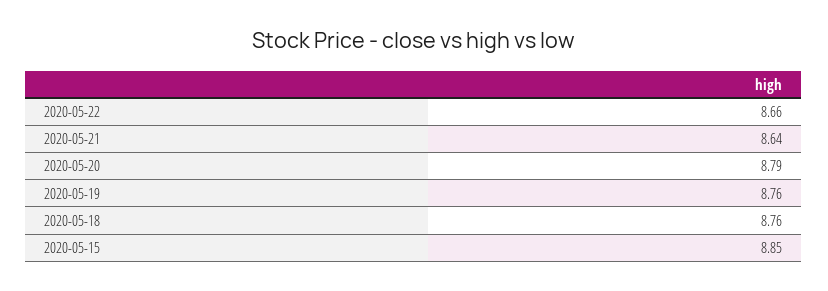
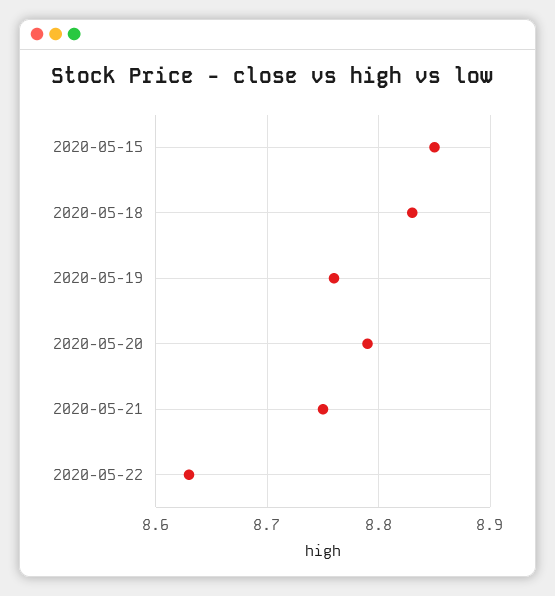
2020-05-22: 8.66 -> 8.63
2020-05-21: 8.64 -> 8.75
2020-05-18: 8.76 -> 8.83

